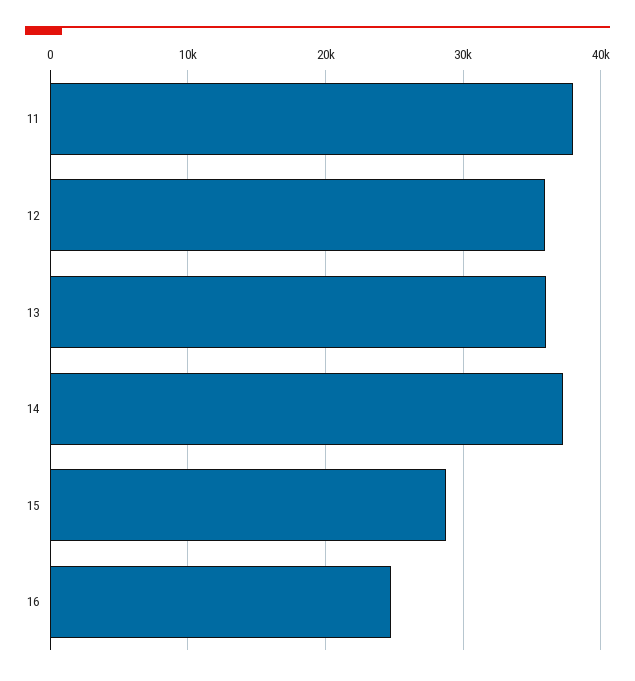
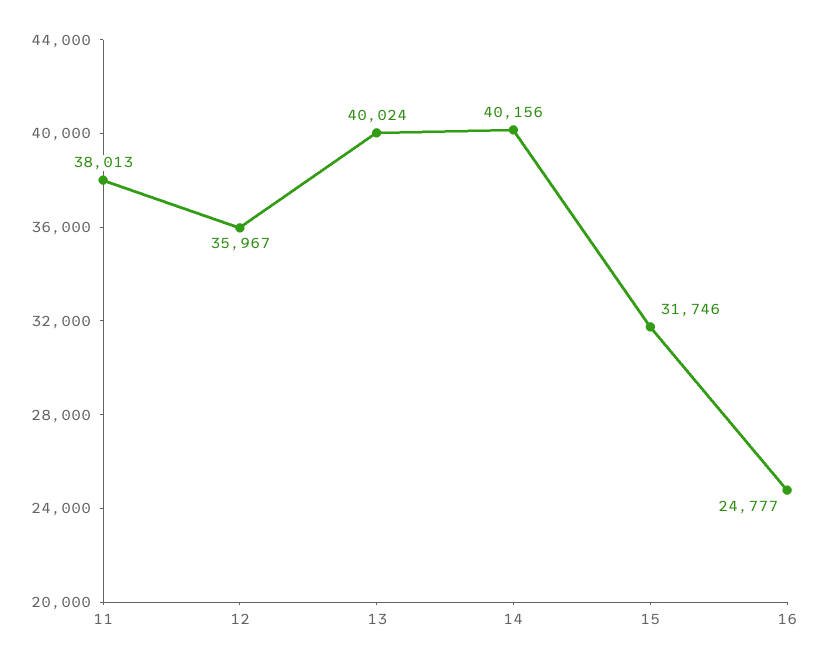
13: 36000 -> 40024
14: 37000 -> 40156
15: 29000 -> 31746

